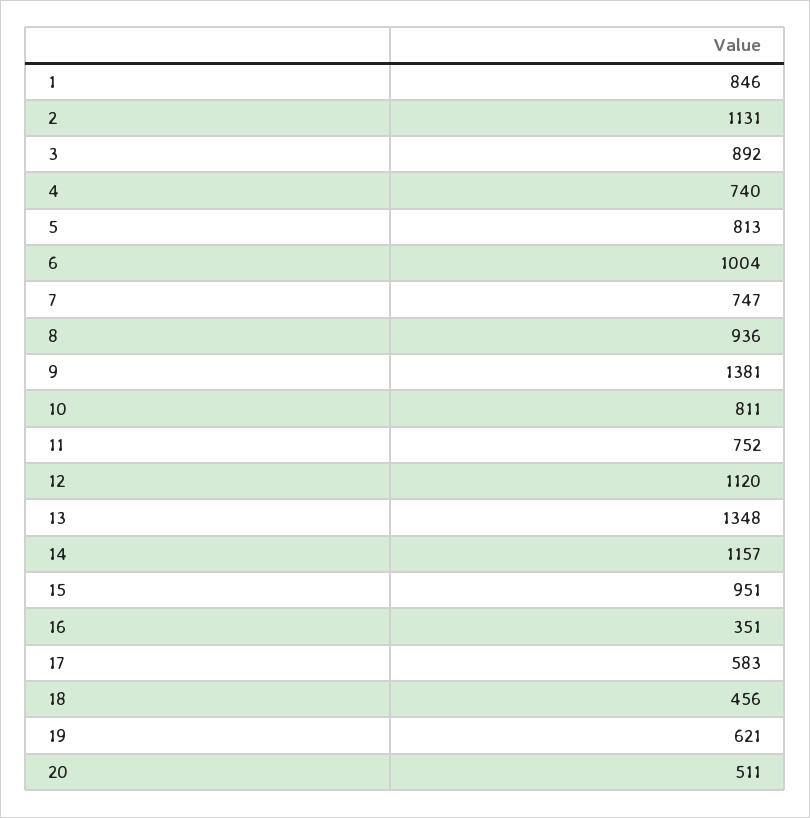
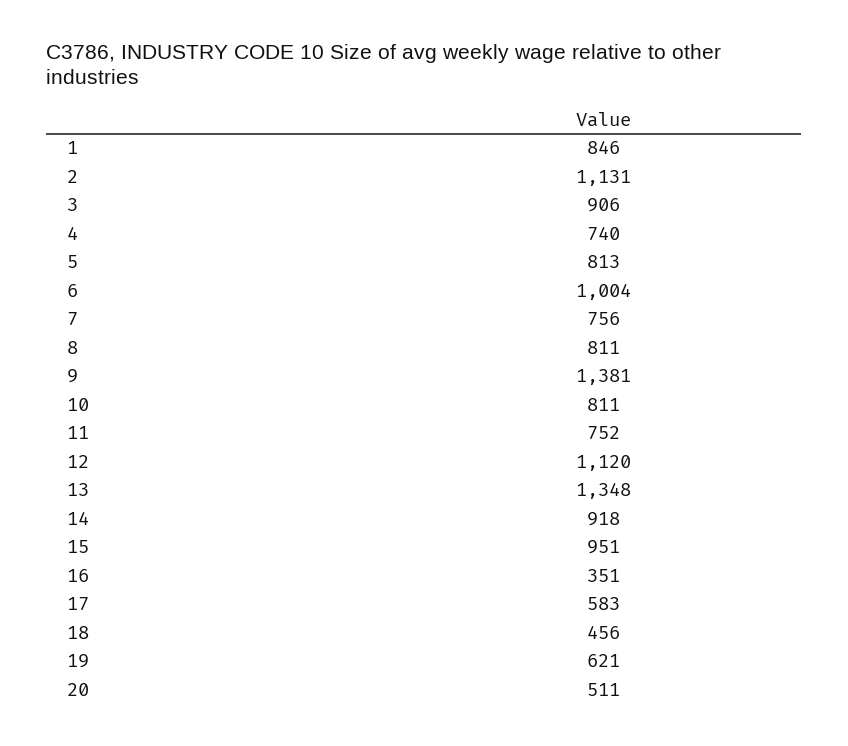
3: 892 -> 906
7: 747 -> 756
8: 936 -> 811
14: 1157 -> 918

